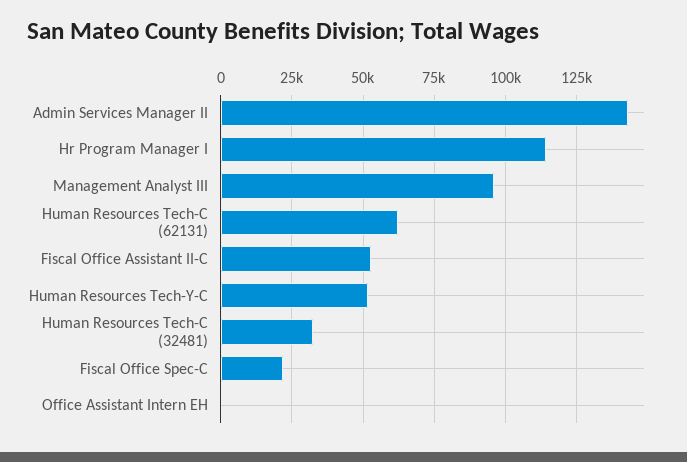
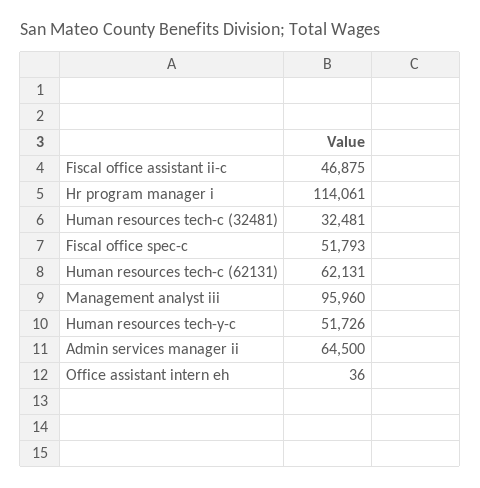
Admin Services Manager II: 142500 -> 64500
Fiscal Office Assistant II-C: 52500 -> 46875
Fiscal Office Spec-C: 22500 -> 51793

